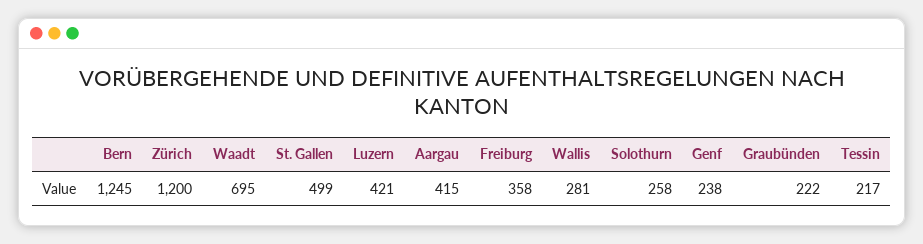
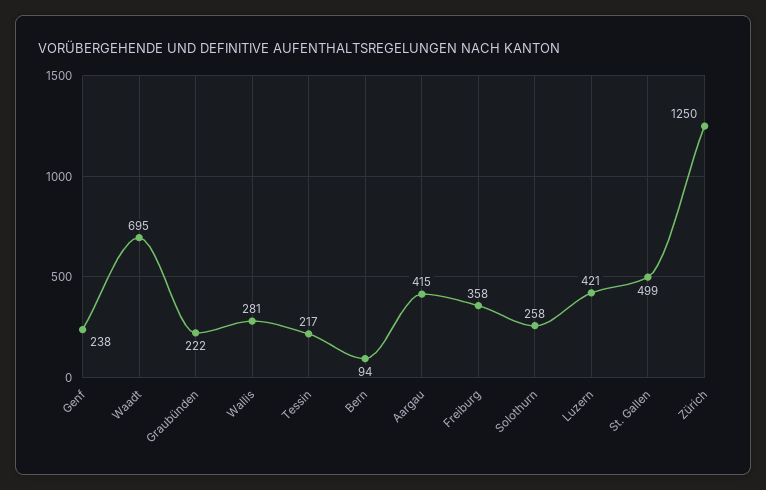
Bern: 1245 -> 94
Zürich: 1200 -> 1250

